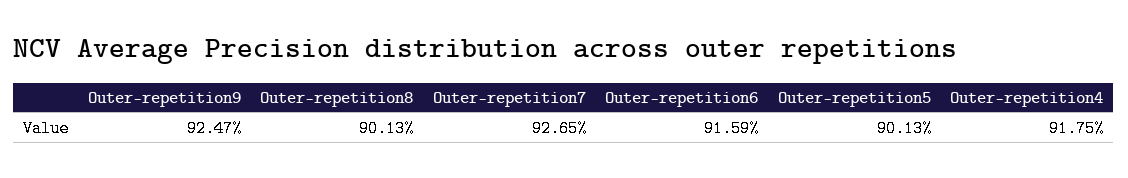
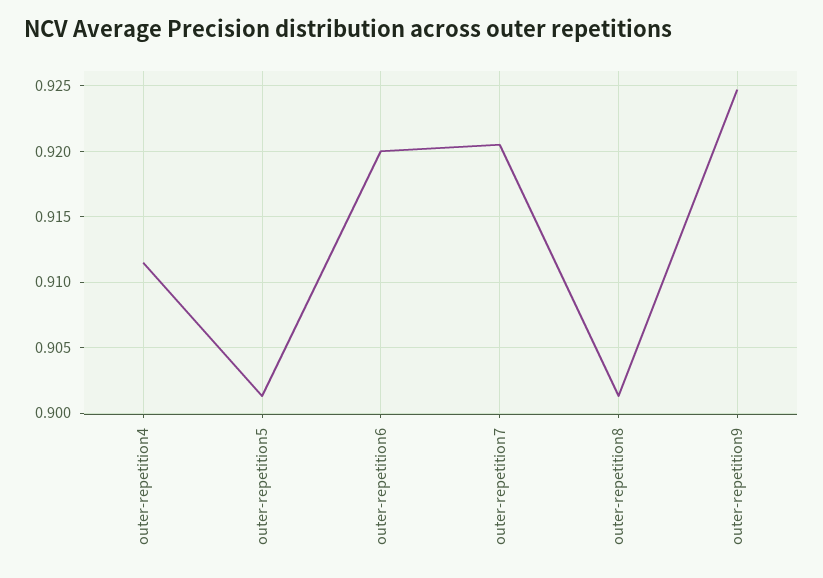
Outer-repetition7: 0.9265 -> 0.9205
Outer-repetition6: 0.9159 -> 0.92
Outer-repetition4: 0.9175 -> 0.9115

